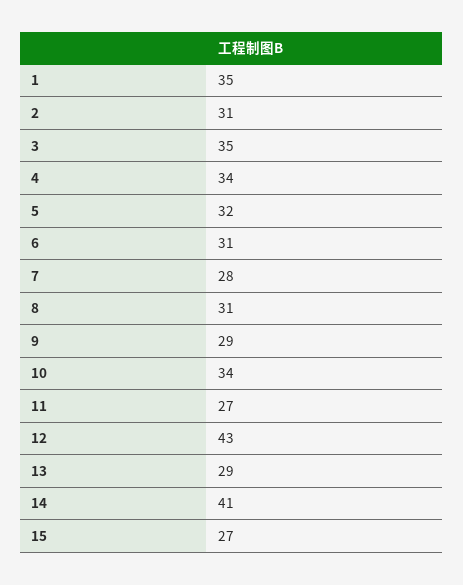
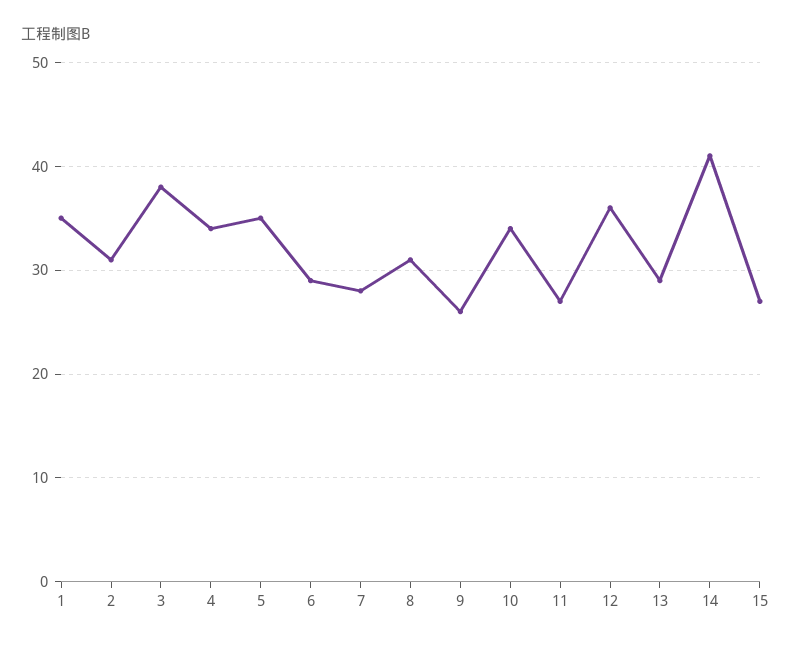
3: 35 -> 38
5: 32 -> 35
6: 31 -> 29
9: 29 -> 26
12: 43 -> 36

